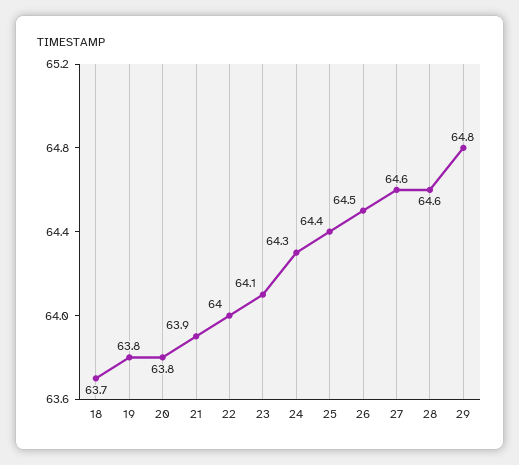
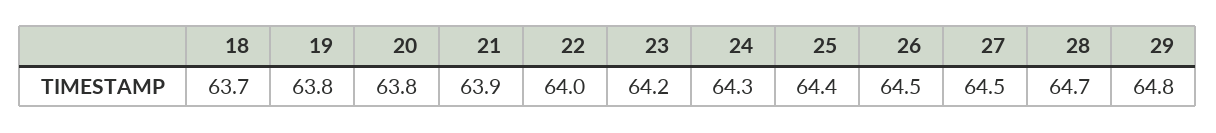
23: 64.1 -> 64.2
27: 64.6 -> 64.5
28: 64.6 -> 64.7

